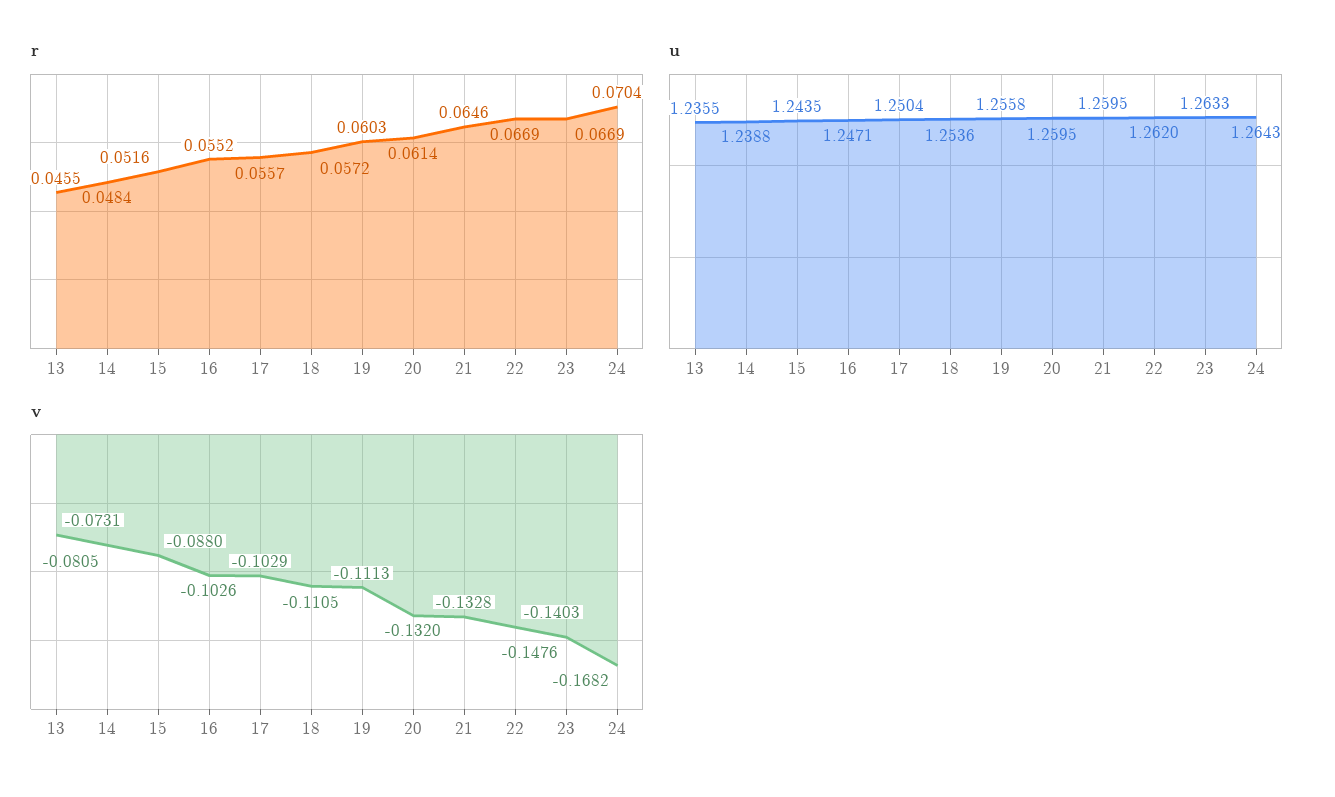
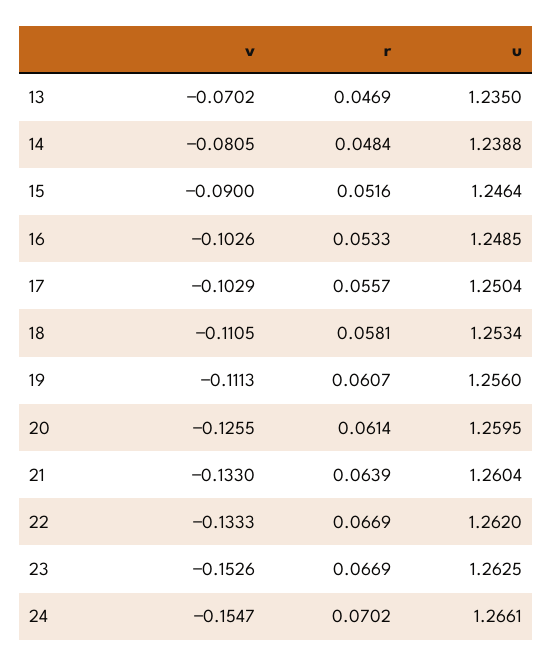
r, 13: 0.0455 -> 0.0469
r, 16: 0.0552 -> 0.0533
r, 18: 0.0572 -> 0.0581
r, 19: 0.0603 -> 0.0607
r, 21: 0.0646 -> 0.0639
r, 24: 0.0704 -> 0.0702
u, 13: 1.2355 -> 1.235
u, 15: 1.2435 -> 1.2464
u, 16: 1.2471 -> 1.2485
u, 18: 1.2536 -> 1.2534
u, 19: 1.2558 -> 1.256
u, 21: 1.2595 -> 1.2604
u, 23: 1.2633 -> 1.2625
u, 24: 1.2643 -> 1.2661
v, 13: -0.0731 -> -0.0702
v, 15: -0.088 -> -0.09
v, 20: -0.132 -> -0.1255
v, 21: -0.1328 -> -0.133
v, 22: -0.1403 -> -0.1333
v, 23: -0.1476 -> -0.1526
v, 24: -0.1682 -> -0.1547

